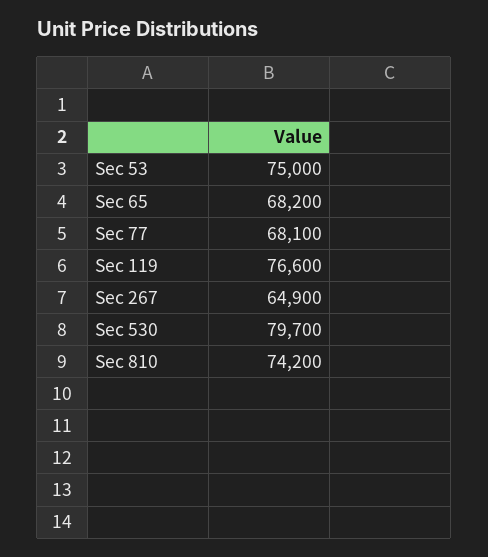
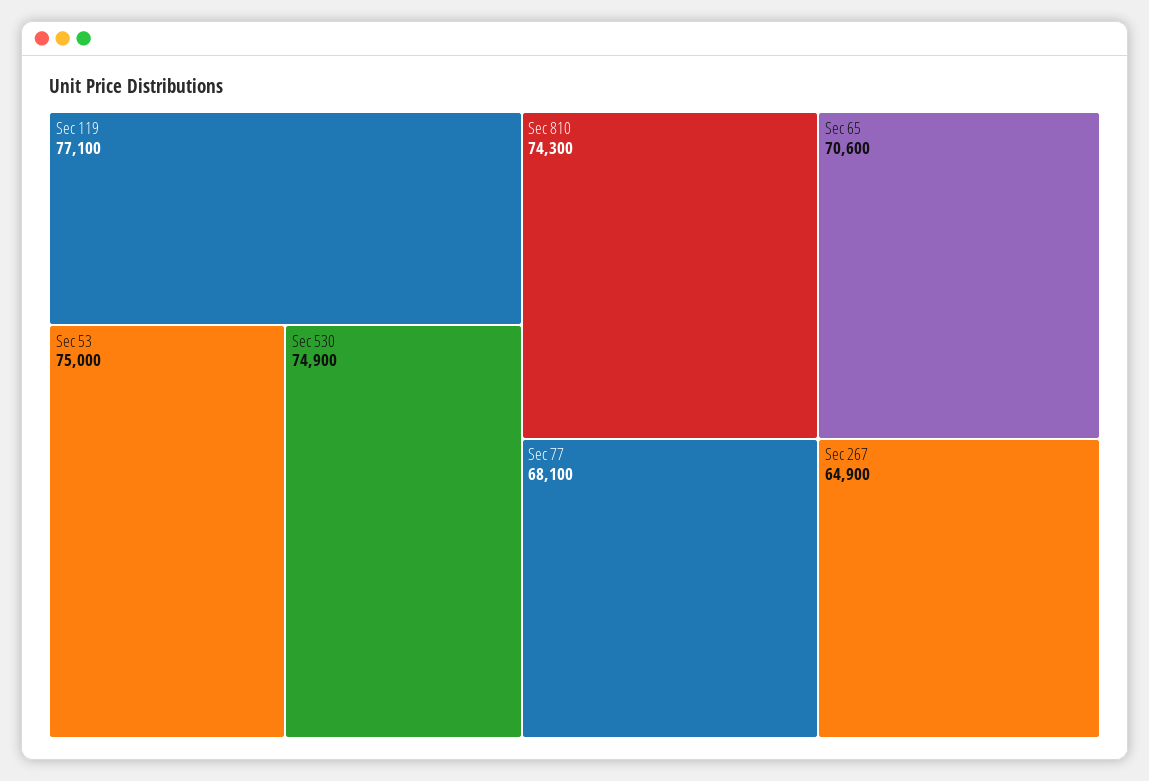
Sec 65: 68200 -> 70600
Sec 119: 76600 -> 77100
Sec 530: 79700 -> 74900
Sec 810: 74200 -> 74300

